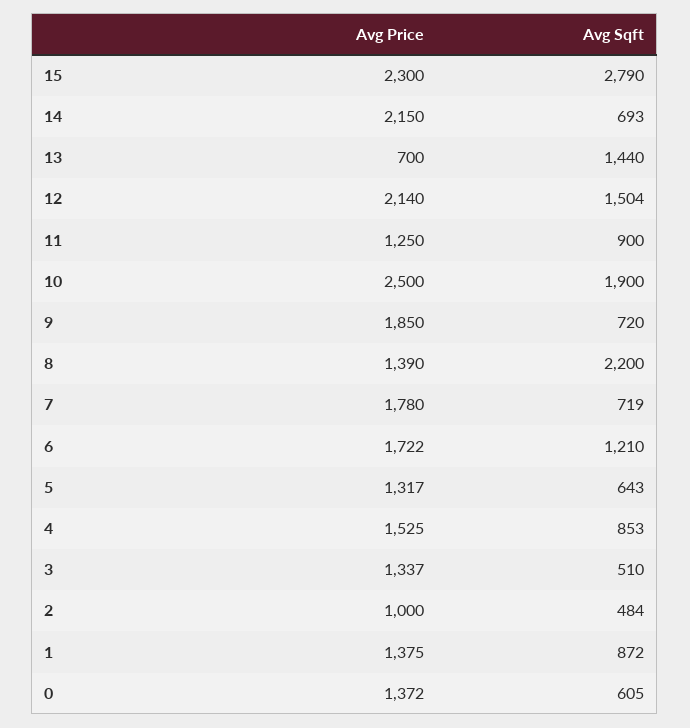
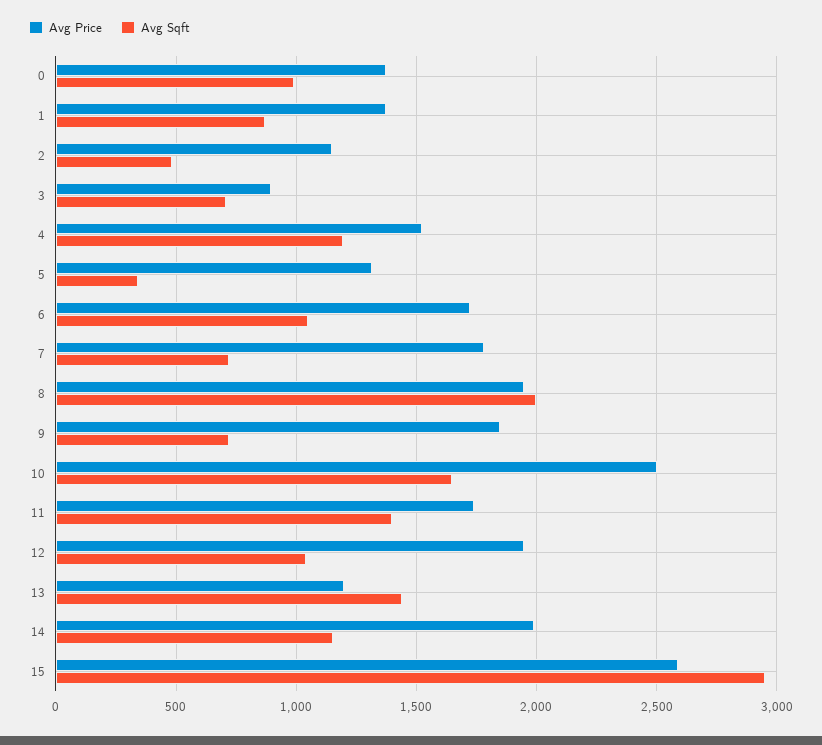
Avg Price, 15: 2300 -> 2600
Avg Sqft, 15: 2790 -> 2950
Avg Price, 14: 2150 -> 2000
Avg Sqft, 14: 693 -> 1150
Avg Price, 13: 700 -> 1200
Avg Price, 12: 2140 -> 1950
Avg Sqft, 12: 1504 -> 1050
Avg Price, 11: 1250 -> 1750
Avg Sqft, 11: 900 -> 1400
Avg Sqft, 10: 1900 -> 1650
Avg Price, 8: 1390 -> 1950
Avg Sqft, 8: 2200 -> 2000
Avg Sqft, 6: 1210 -> 1050
Avg Sqft, 5: 643 -> 350
Avg Sqft, 4: 853 -> 1200
Avg Price, 3: 1337 -> 900
Avg Sqft, 3: 510 -> 700
Avg Price, 2: 1000 -> 1150
Avg Sqft, 0: 605 -> 1000

